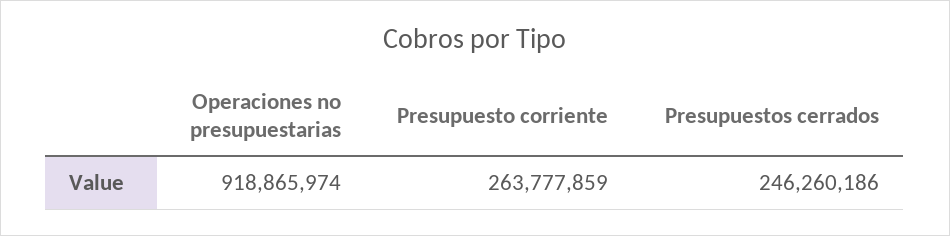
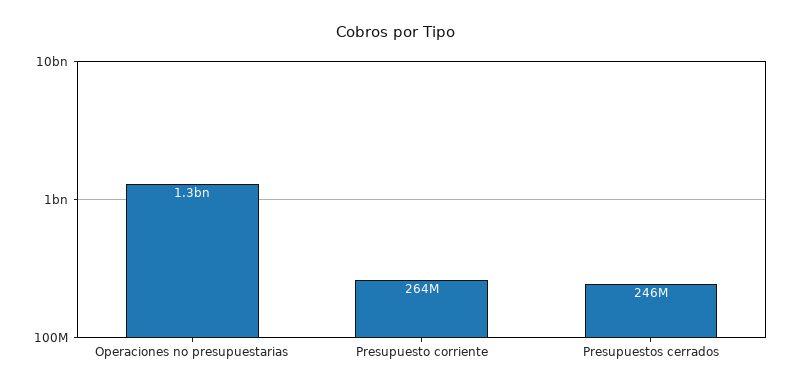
Operaciones no presupuestarias: 918865974 -> 1300000000

